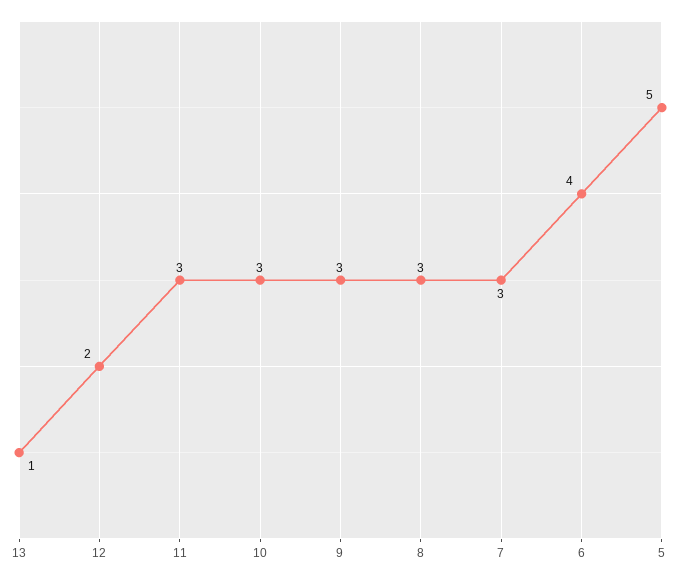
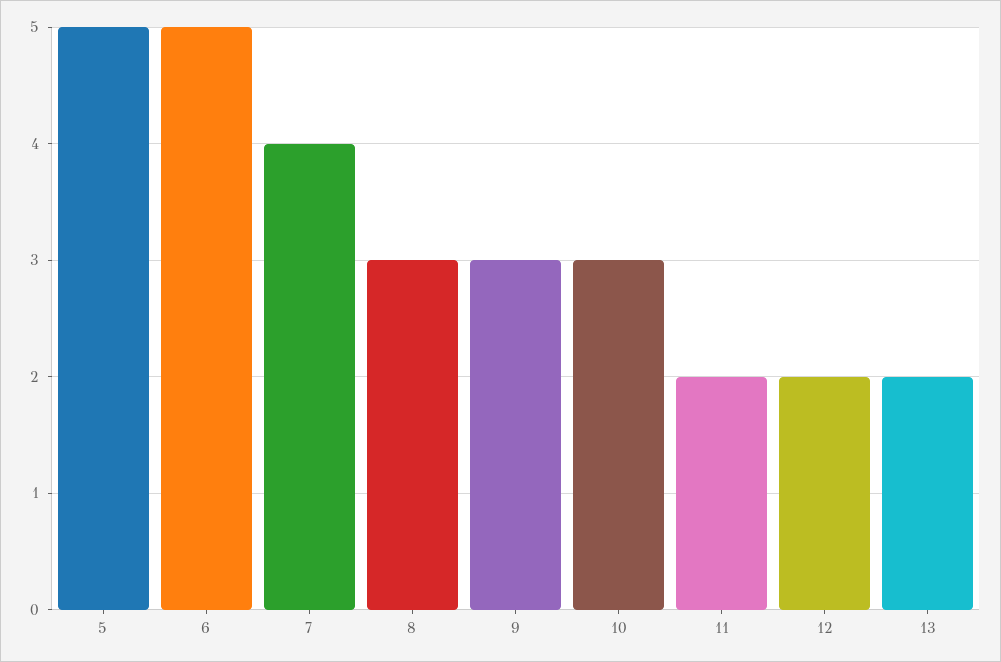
13: 1 -> 2
11: 3 -> 2
7: 3 -> 4
6: 4 -> 5

